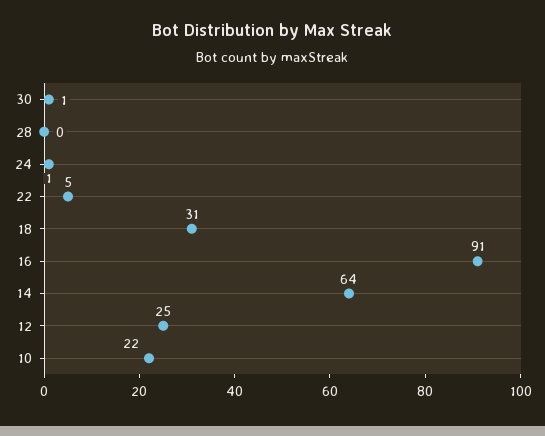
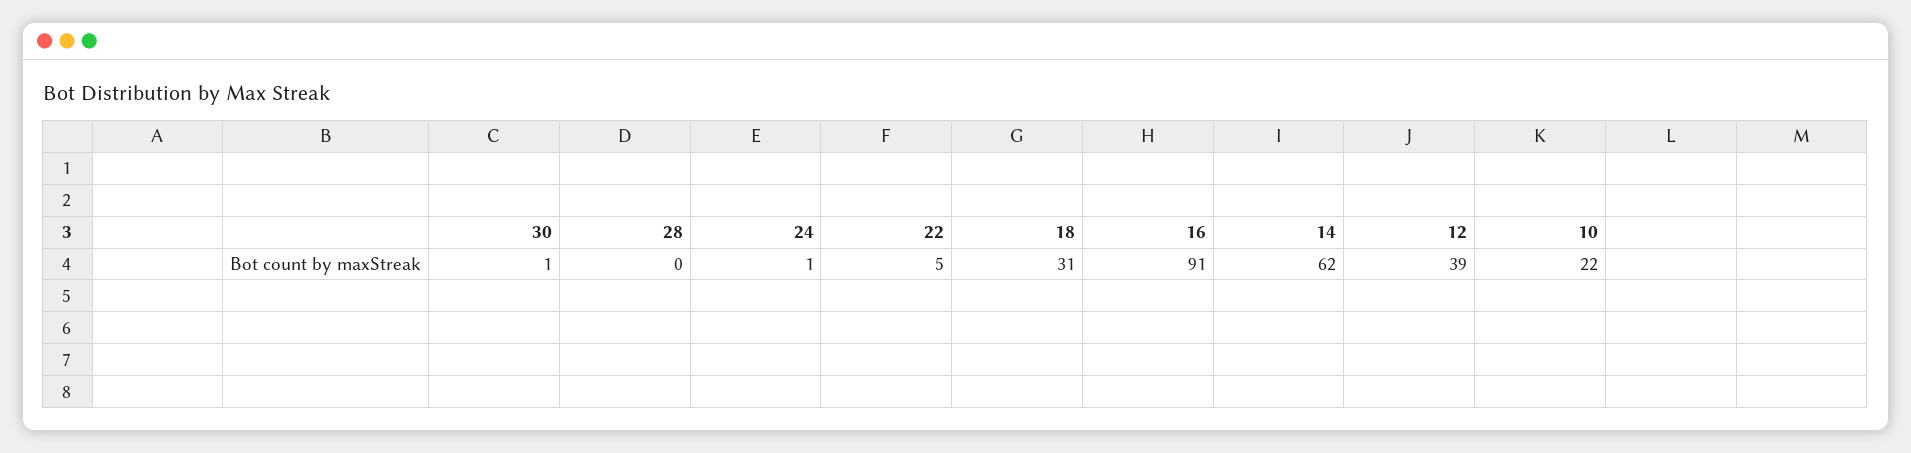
14: 64 -> 62
12: 25 -> 39

